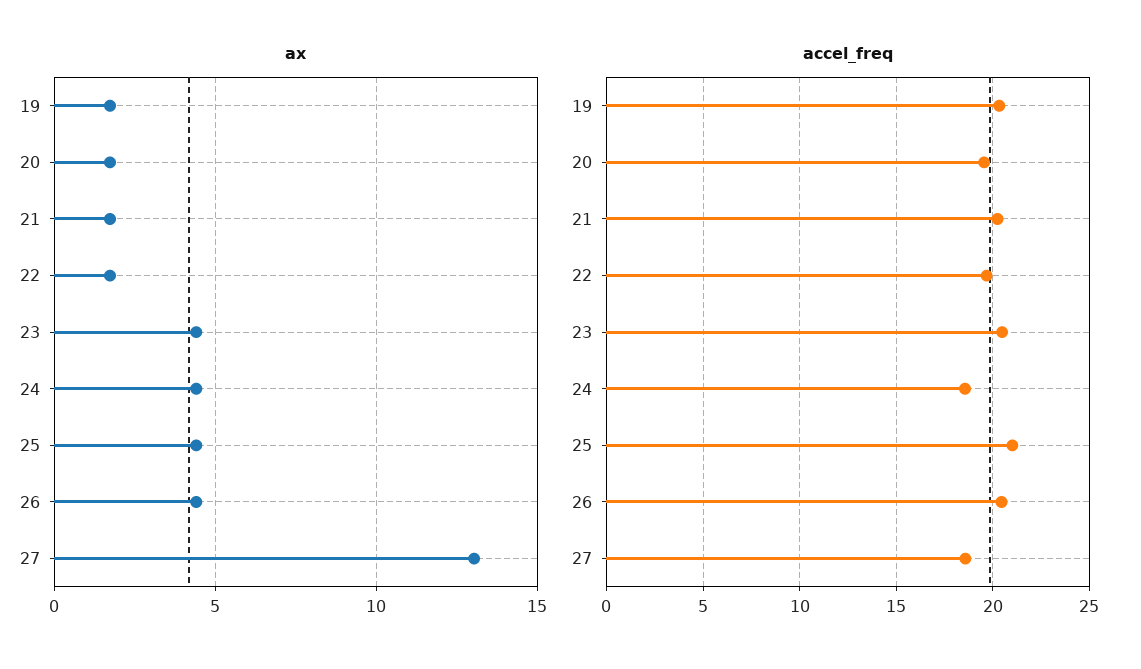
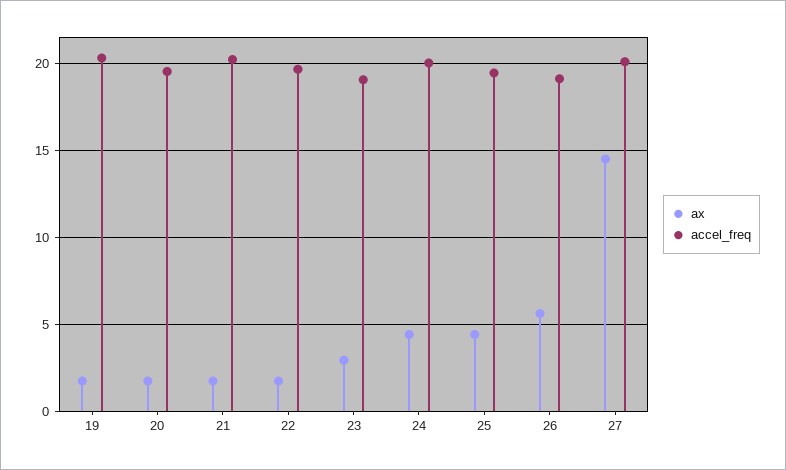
ax, 23: 4.5 -> 3
ax, 26: 4.5 -> 5.5
ax, 27: 13 -> 14.5
accel_freq, 23: 20.5 -> 19
accel_freq, 24: 18.5 -> 20
accel_freq, 25: 21 -> 19.5
accel_freq, 26: 20.5 -> 19
accel_freq, 27: 18.5 -> 20

